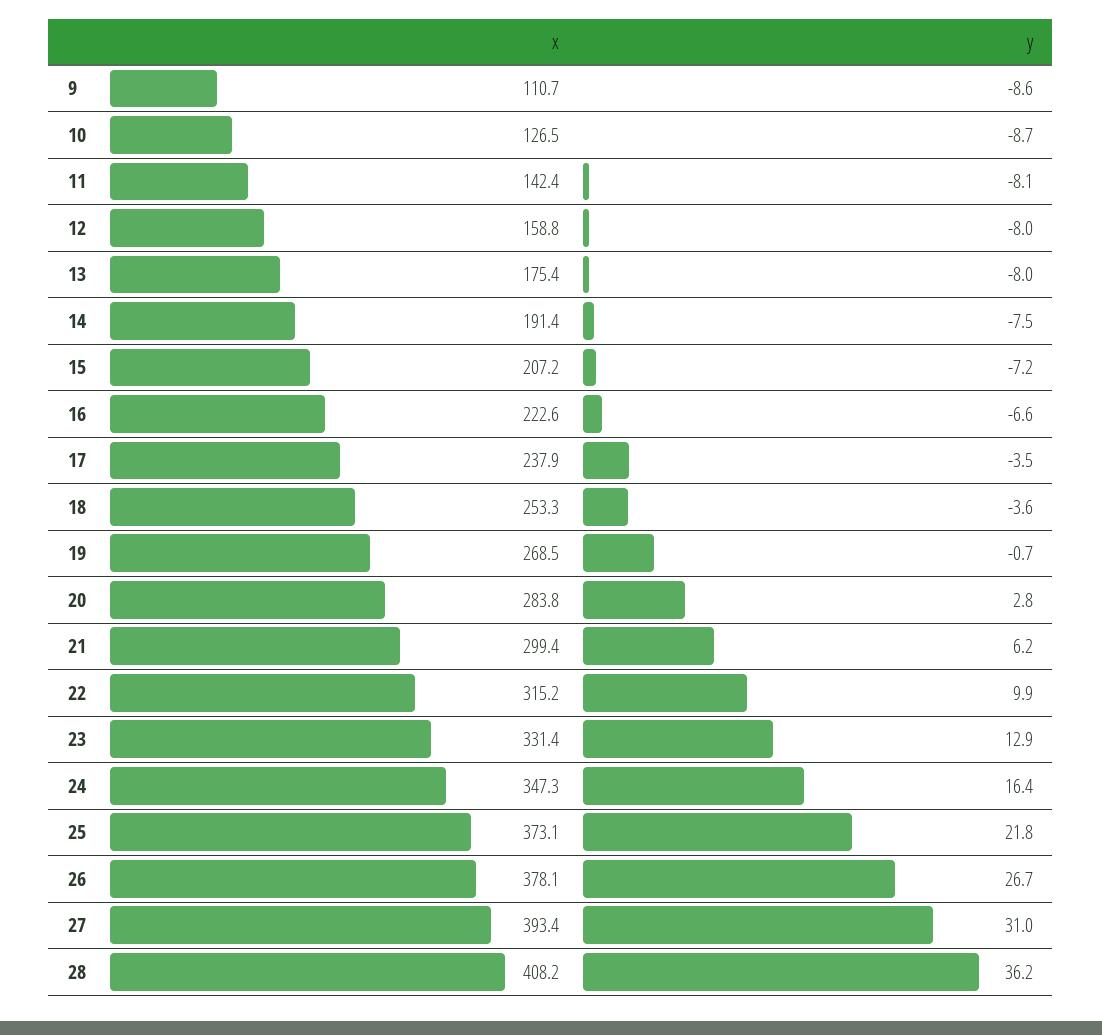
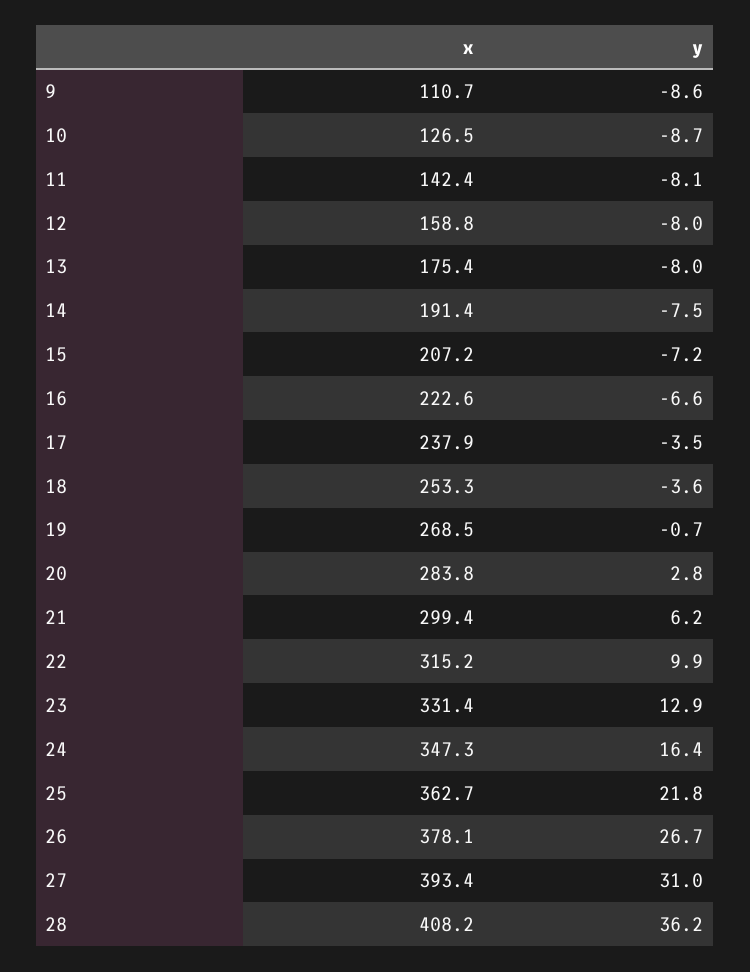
x, 25: 373.1 -> 362.7

